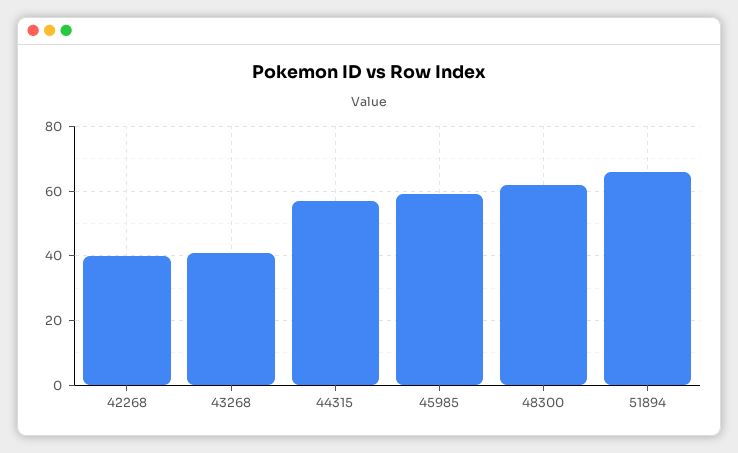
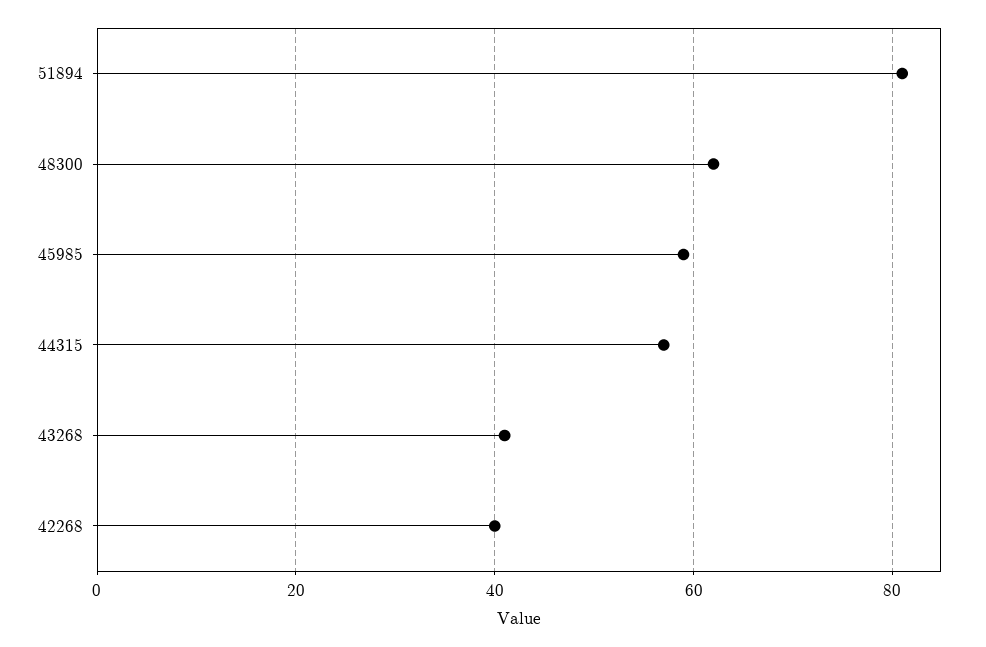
51894: 65 -> 80

